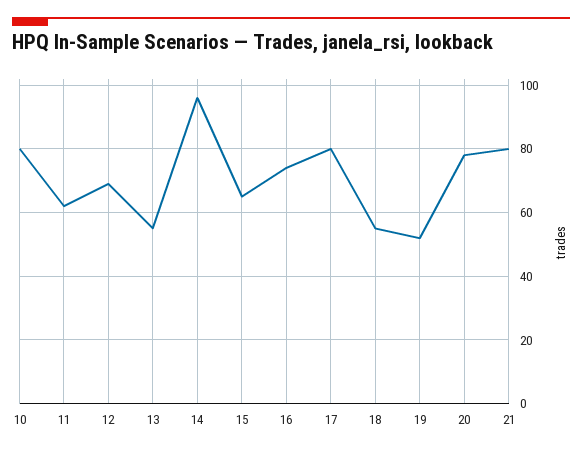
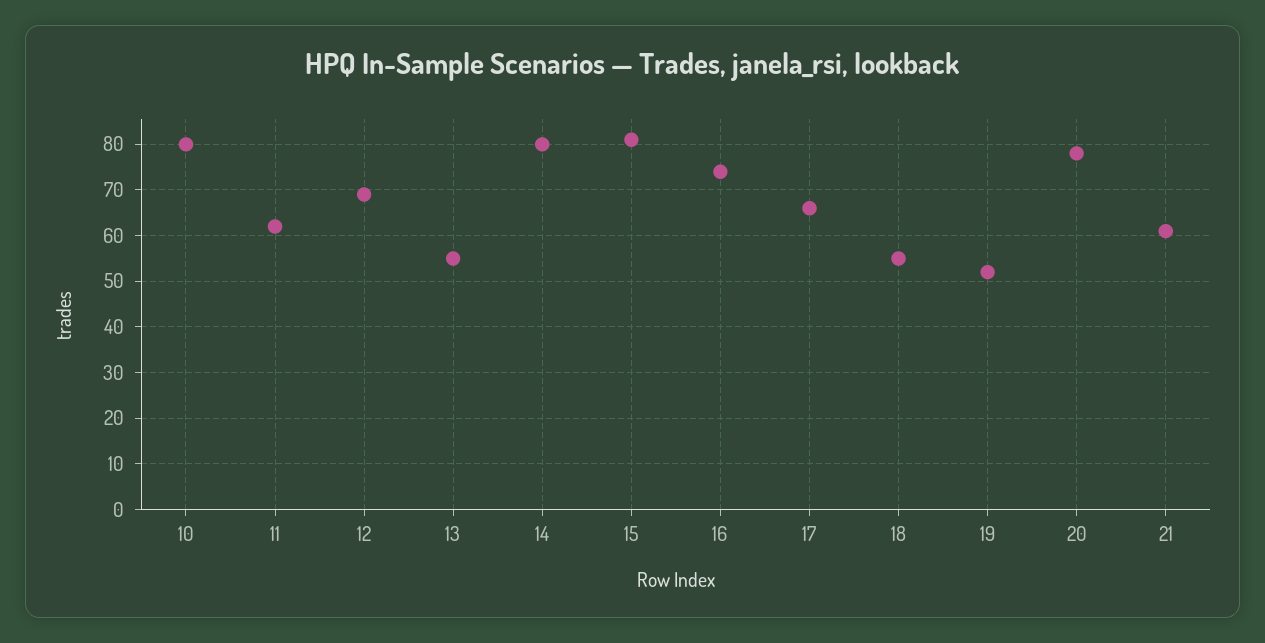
14: 95 -> 80
15: 65 -> 80
17: 80 -> 65
21: 80 -> 60

